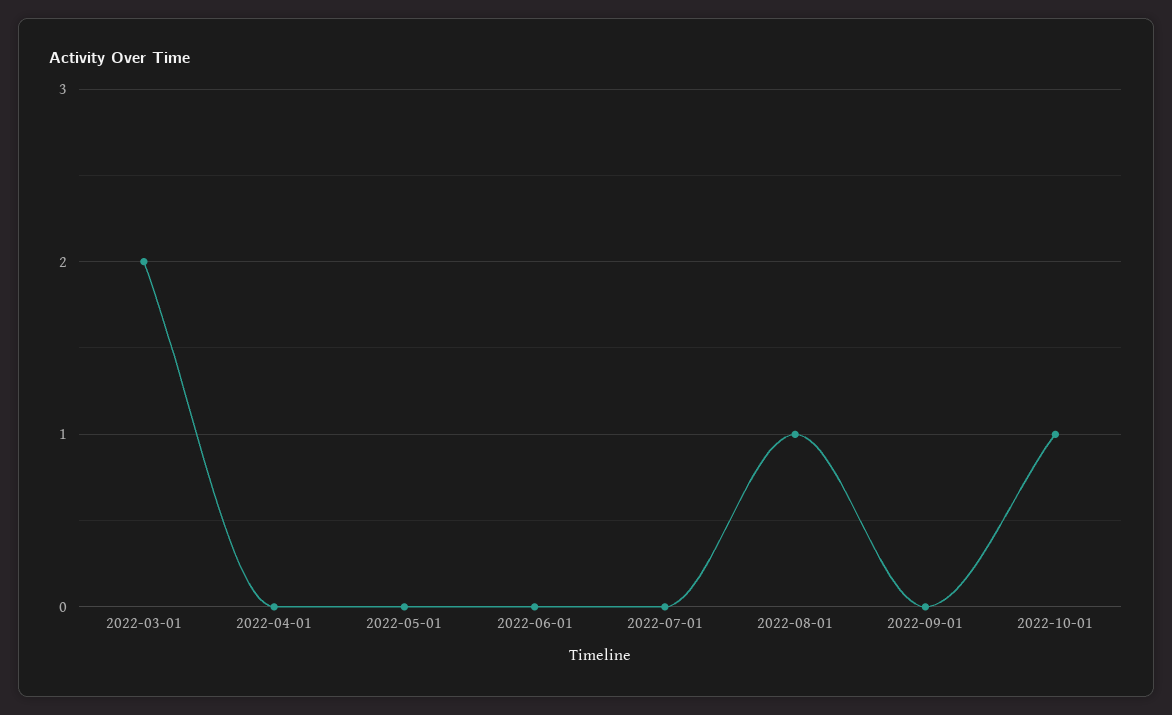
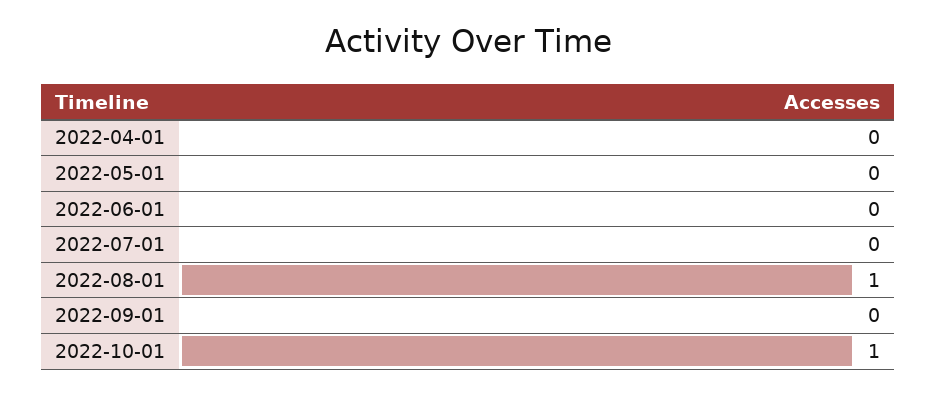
2022-03-01: 2 -> none

